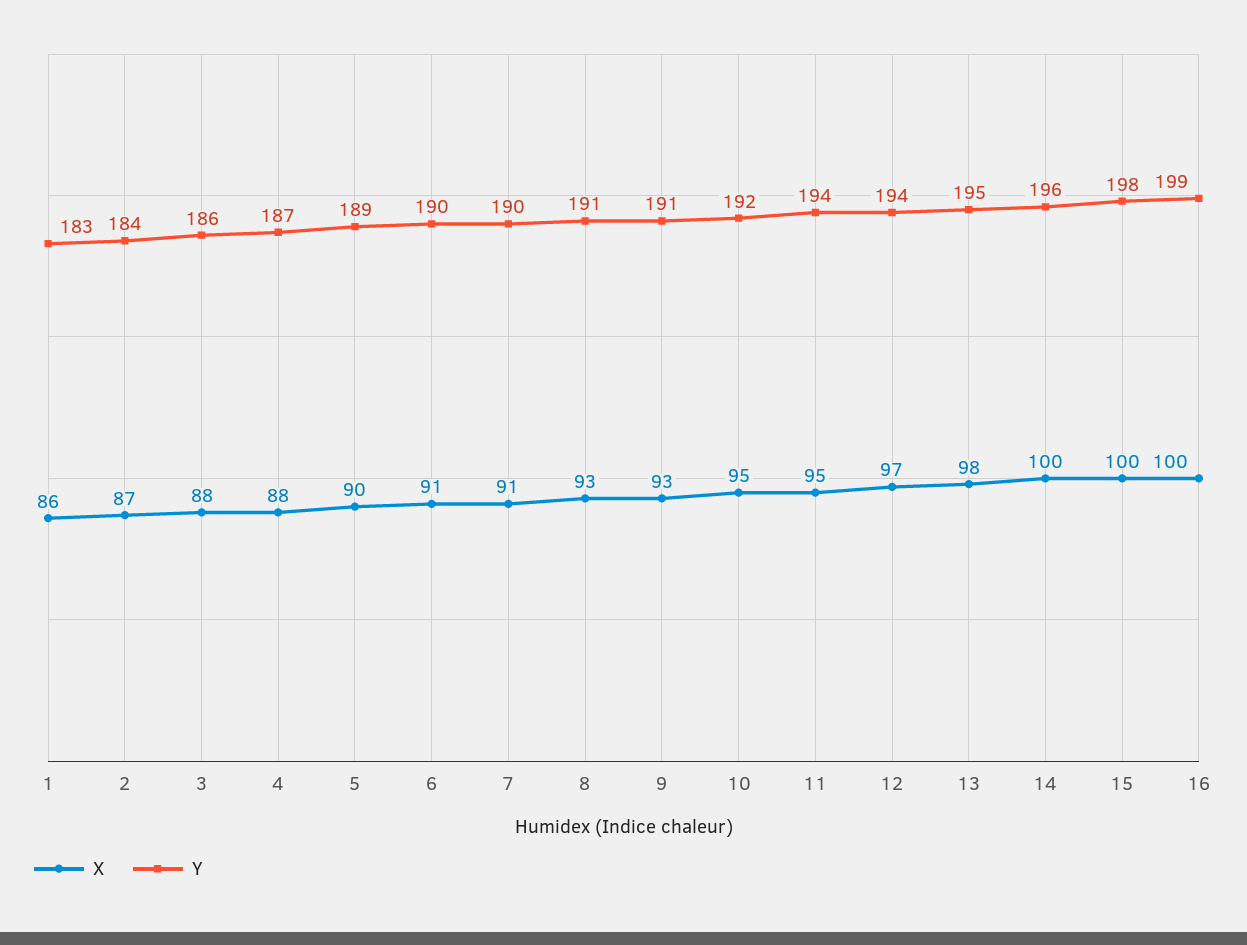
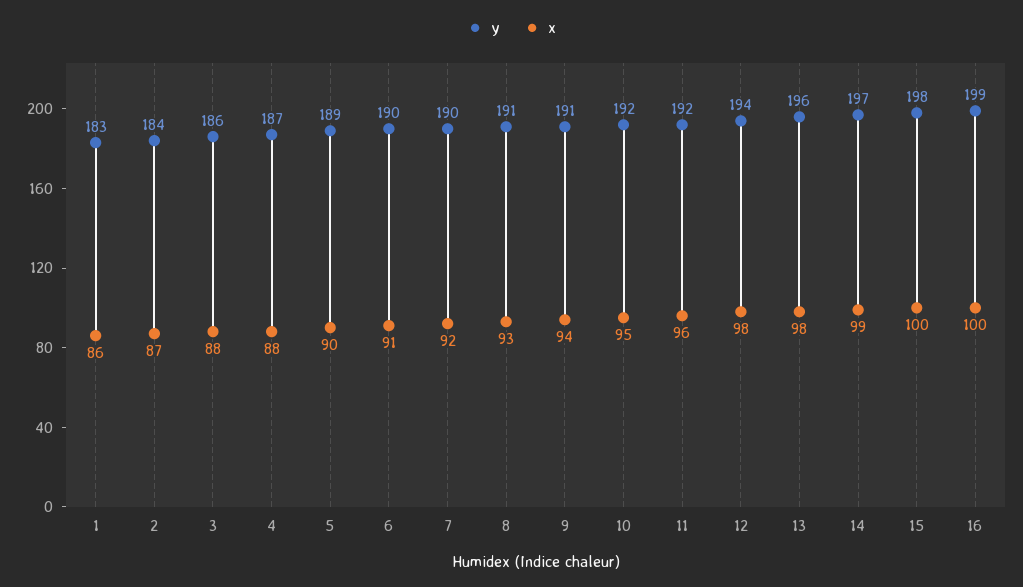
X, 7: 91 -> 92
X, 9: 93 -> 94
X, 11: 95 -> 96
Y, 11: 194 -> 192
X, 12: 97 -> 98
Y, 13: 195 -> 196
X, 14: 100 -> 99
Y, 14: 196 -> 197

